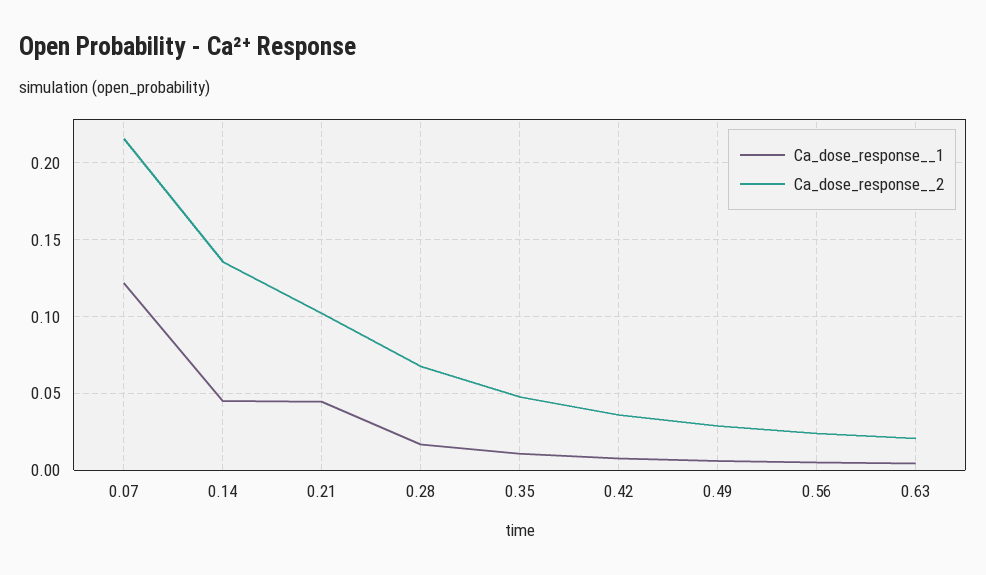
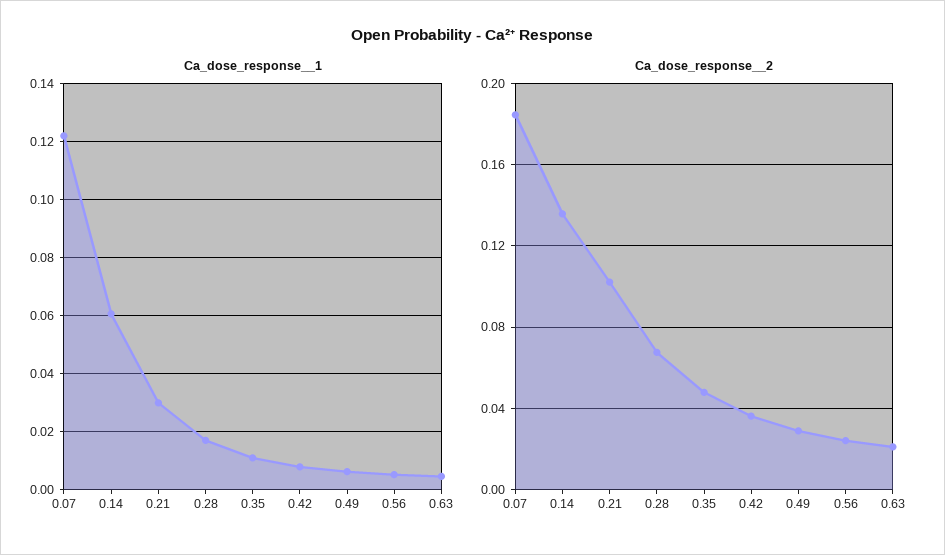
Ca_dose_response__2, 0.07: 0.215 -> 0.185
Ca_dose_response__1, 0.14: 0.045 -> 0.06
Ca_dose_response__1, 0.21: 0.045 -> 0.03

